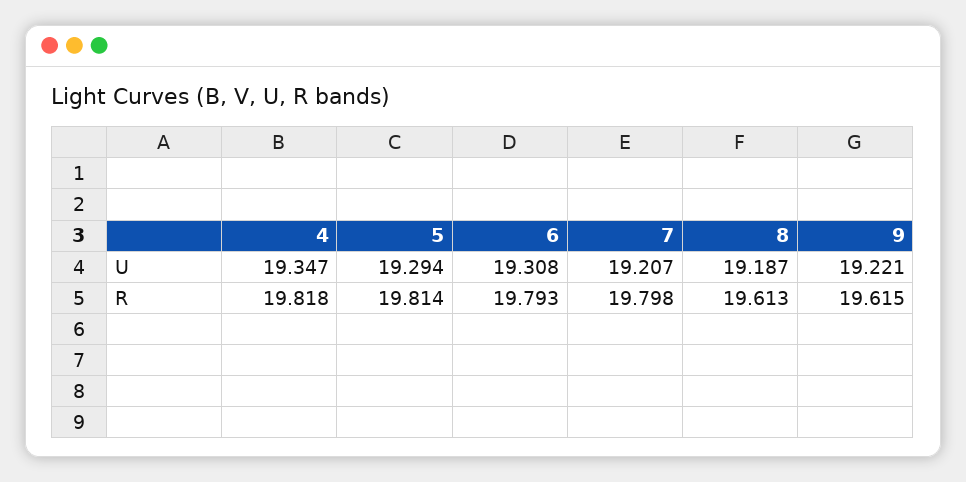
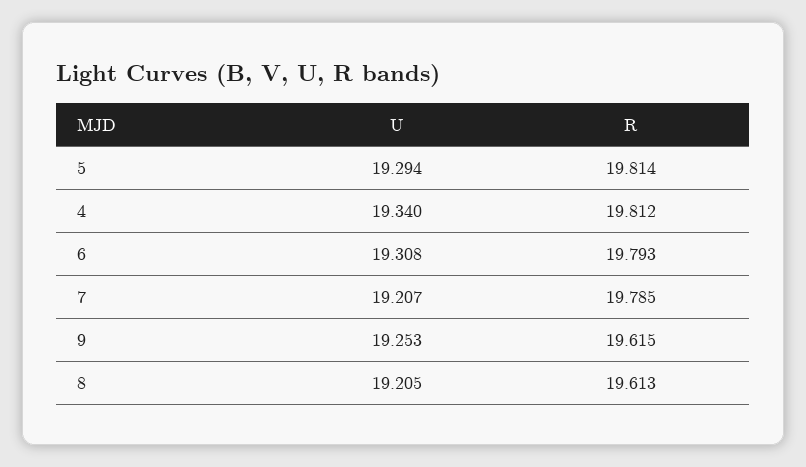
4, U: 19.347 -> 19.34
8, U: 19.187 -> 19.205
9, U: 19.221 -> 19.253
4, R: 19.818 -> 19.812
7, R: 19.798 -> 19.785

